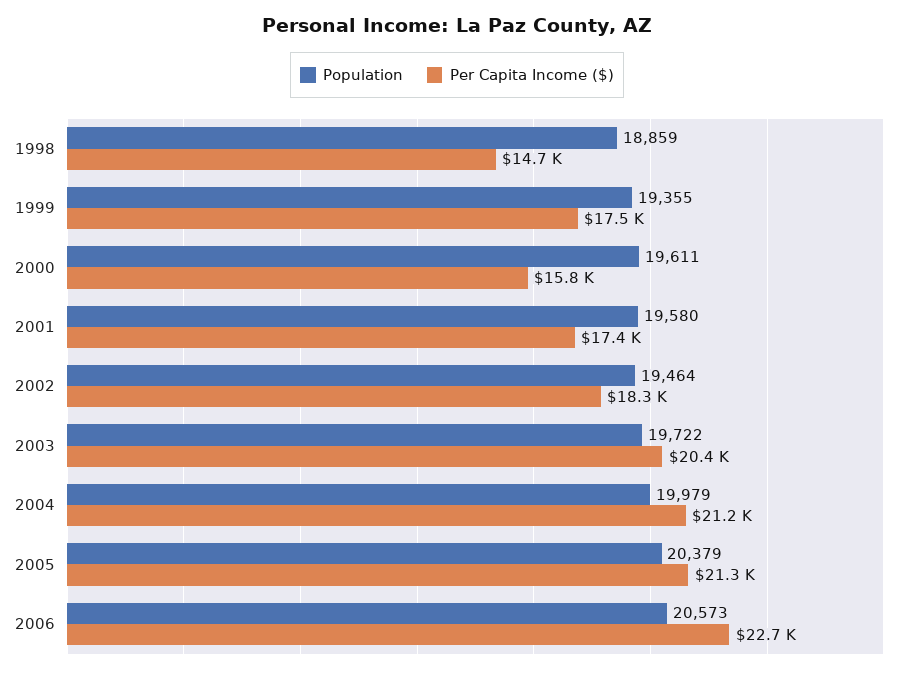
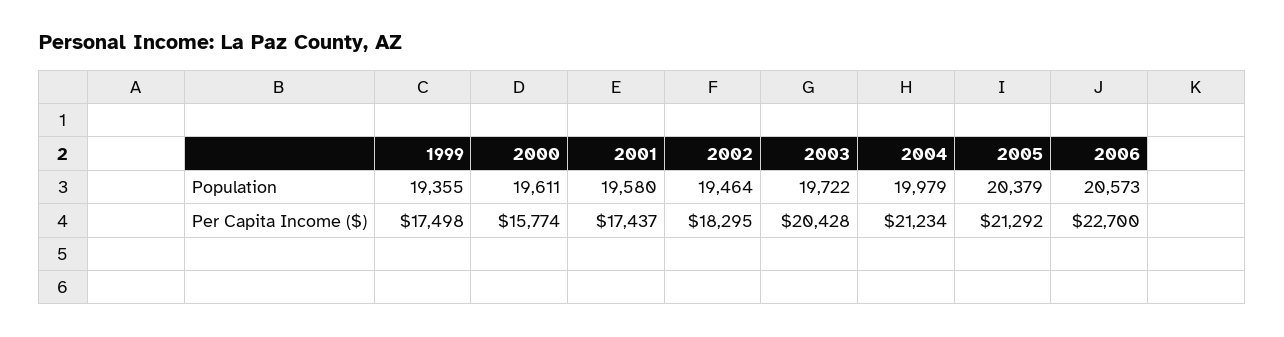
Population, 1998: 18859 -> none
Per Capita Income ($), 1998: 14700 -> none

